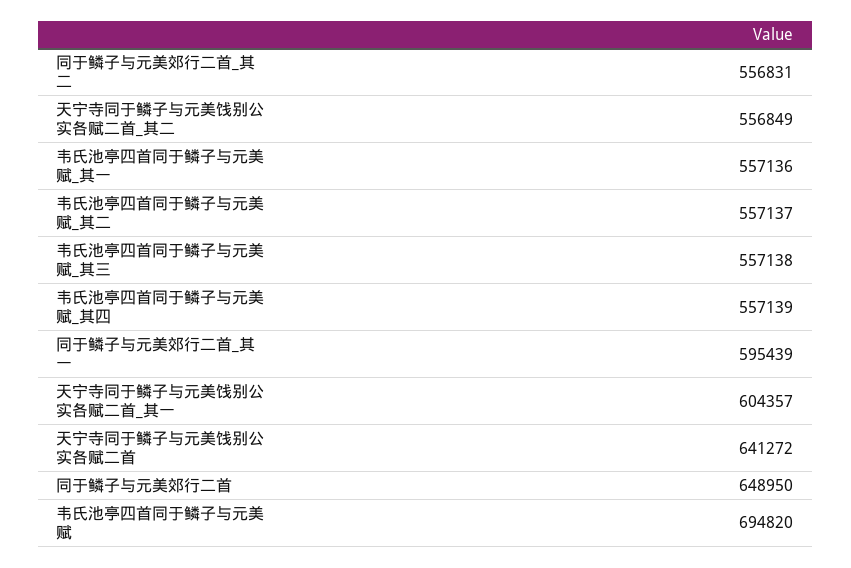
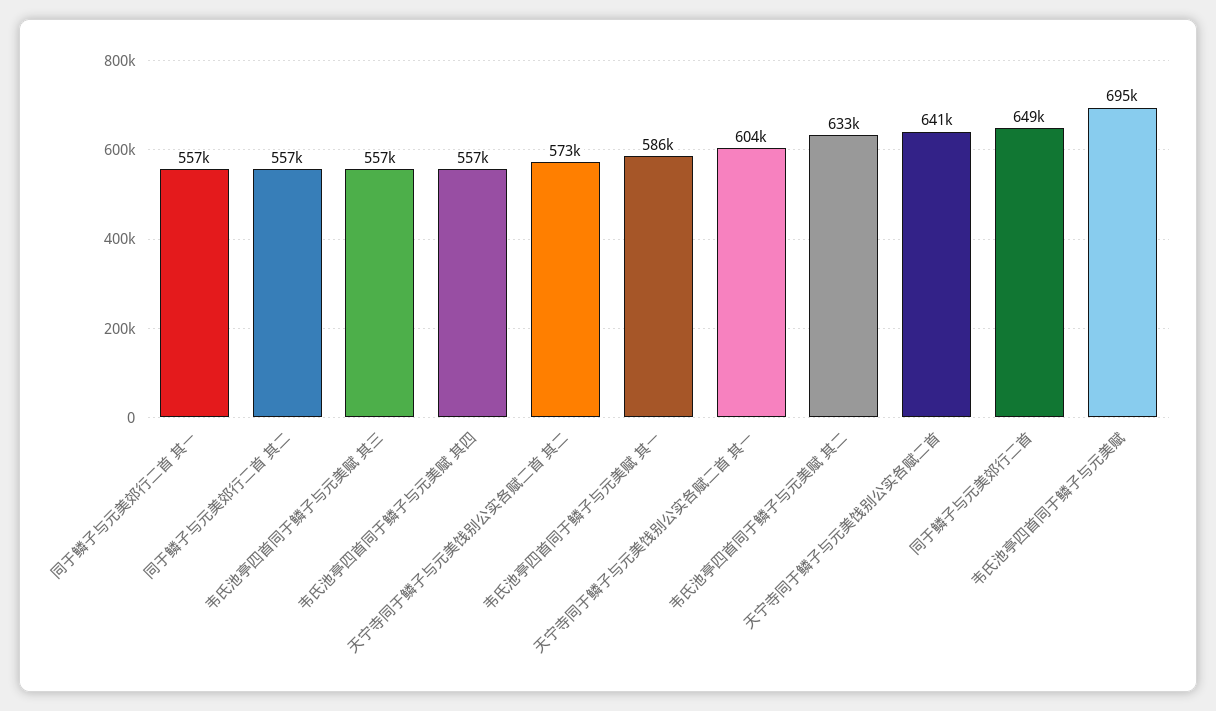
天宁寺同于鳞子与元美饯别公实各赋二首_其二: 556849 -> 573000
韦氏池亭四首同于鳞子与元美赋_其一: 557136 -> 586000
韦氏池亭四首同于鳞子与元美赋_其二: 557137 -> 633000
同于鳞子与元美郊行二首_其一: 595439 -> 557000

